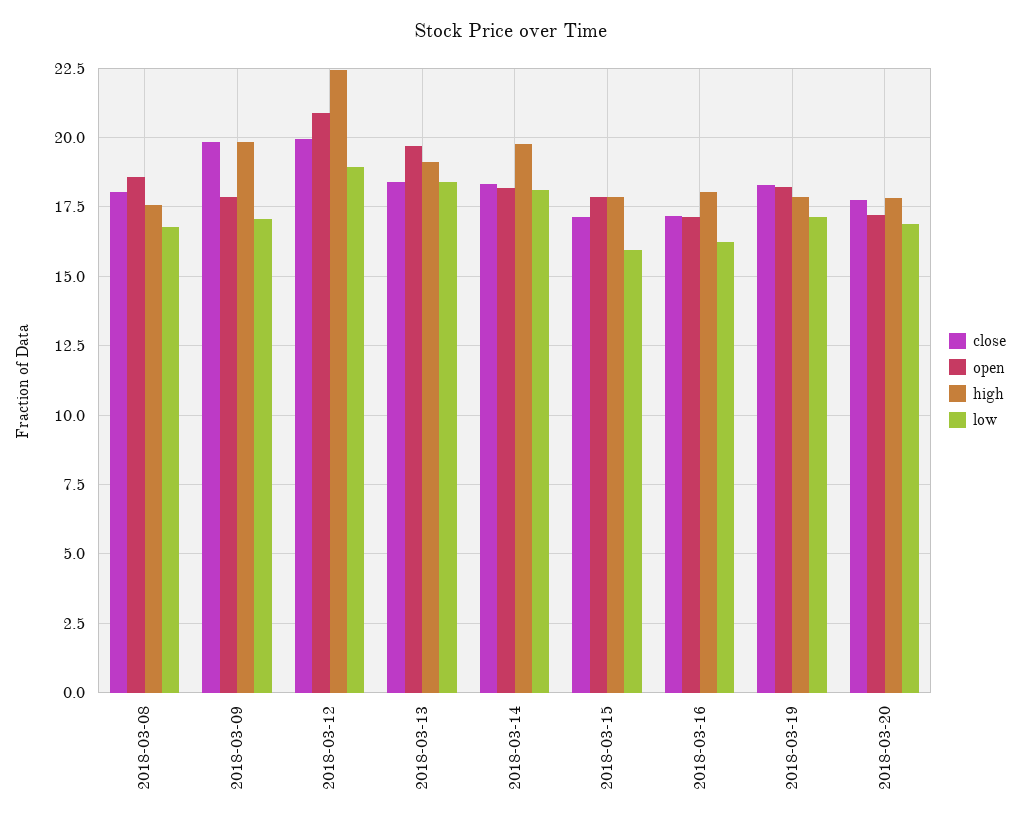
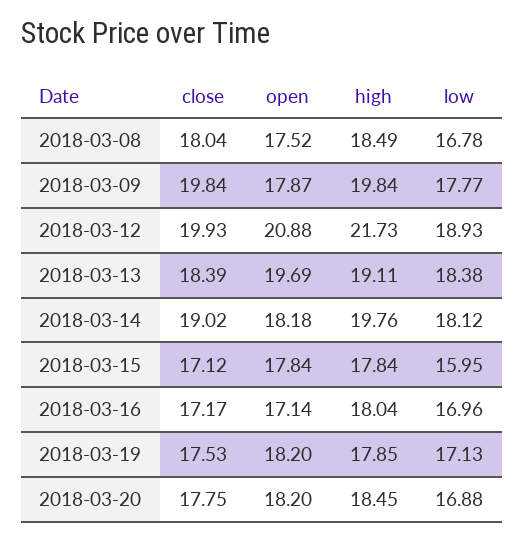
open, 2018-03-08: 18.5 -> 17.52
high, 2018-03-08: 17.5 -> 18.49
low, 2018-03-09: 17 -> 17.77
high, 2018-03-12: 22.5 -> 21.73
close, 2018-03-14: 18.25 -> 19.02
low, 2018-03-16: 16.25 -> 16.96
close, 2018-03-19: 18.25 -> 17.53
open, 2018-03-20: 17.25 -> 18.2
high, 2018-03-20: 17.75 -> 18.45

